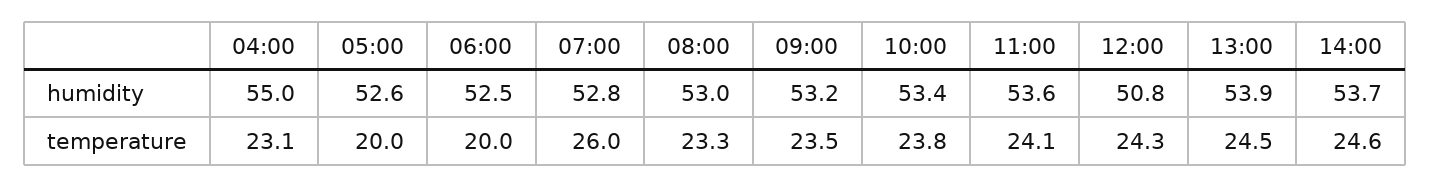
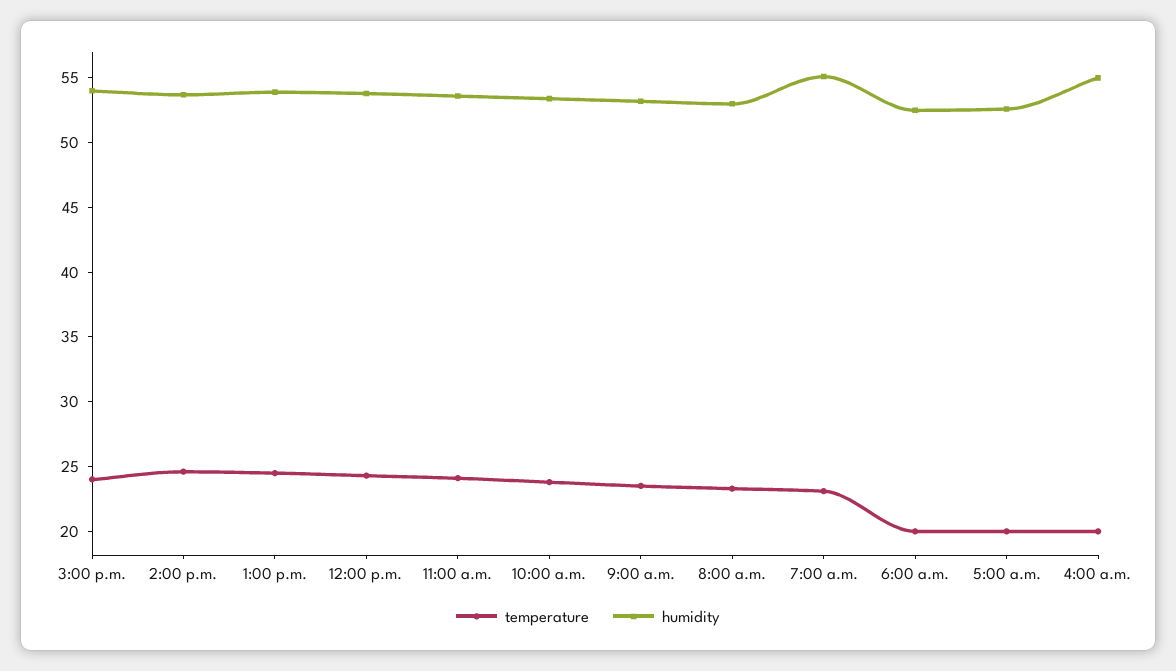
humidity, 07:00: 52.8 -> 55
humidity, 12:00: 50.8 -> 54
temperature, 04:00: 23.1 -> 20
temperature, 07:00: 26 -> 23
temperature, 3:00 p.m.: none -> 24
humidity, 3:00 p.m.: none -> 54

